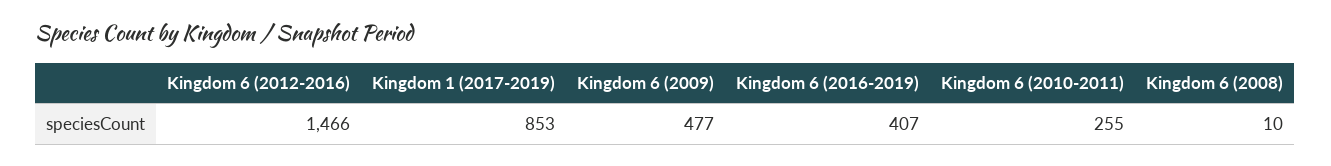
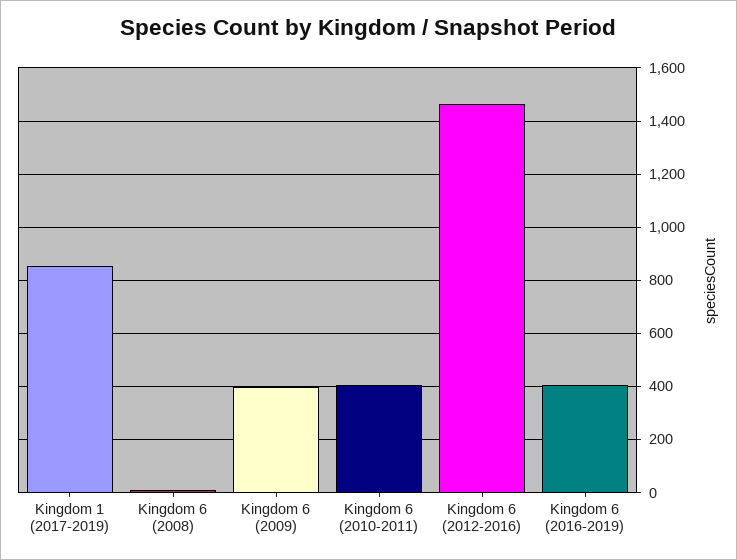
Kingdom 6 (2009): 477 -> 400
Kingdom 6 (2010-2011): 255 -> 400

